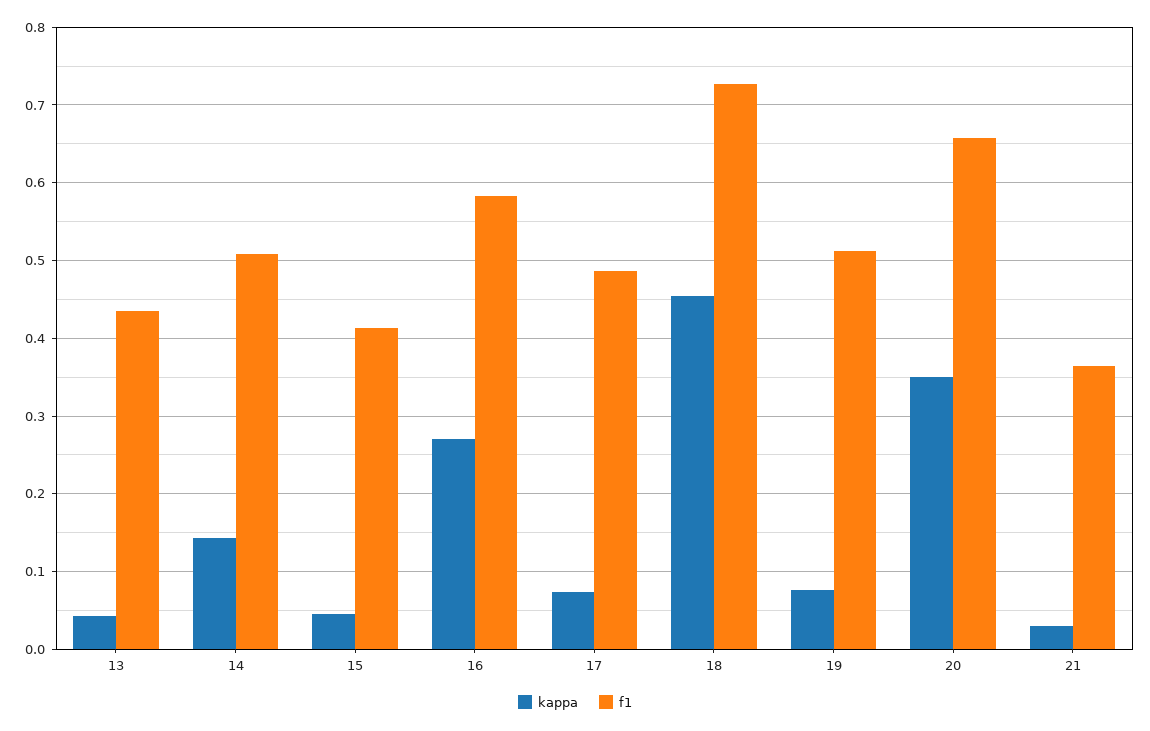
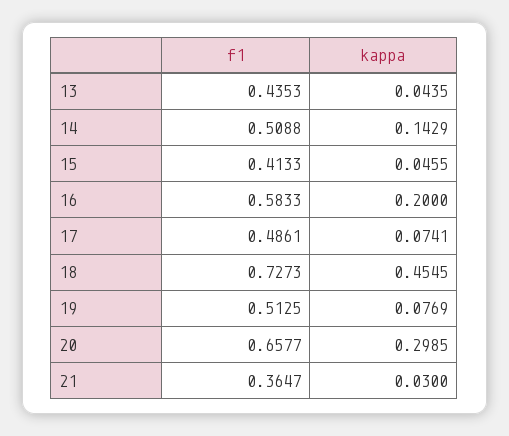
kappa, 16: 0.27 -> 0.2
kappa, 20: 0.35 -> 0.2985

